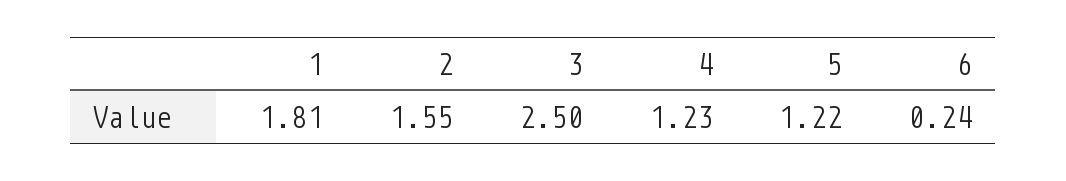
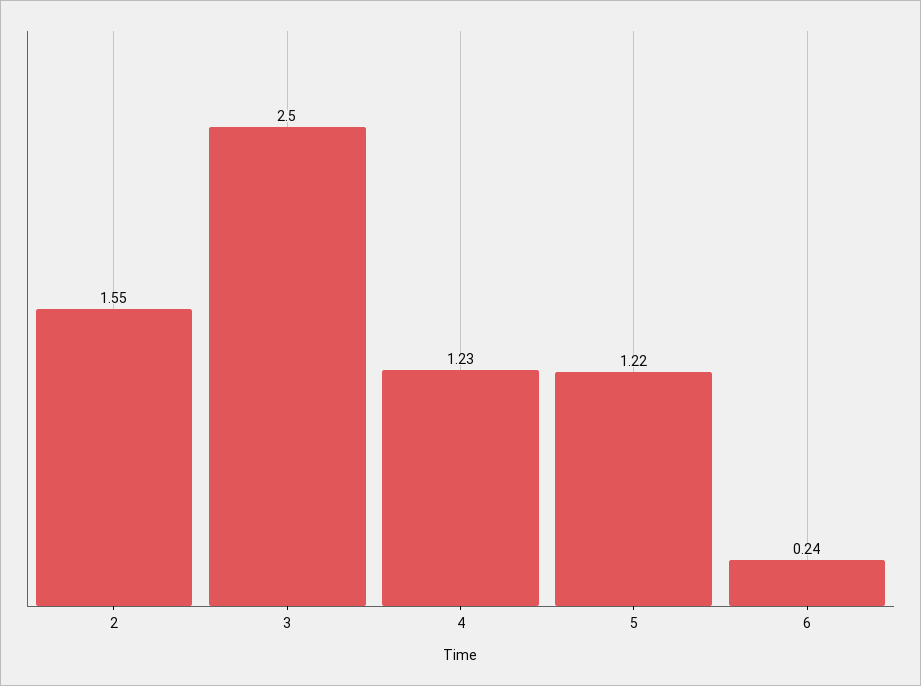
1: 1.81 -> none

